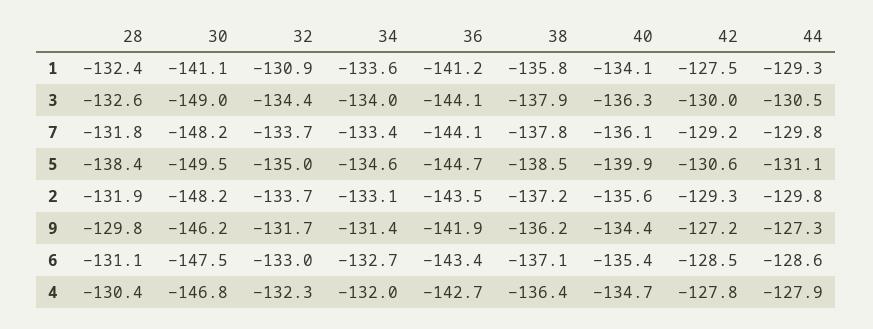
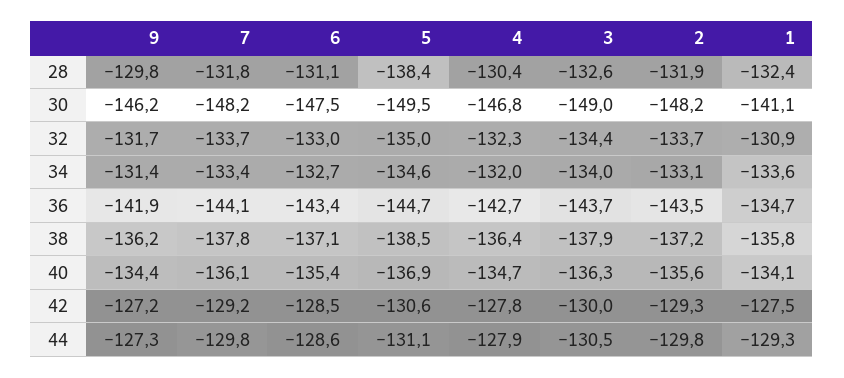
36, 1: -141.2 -> -134.7
36, 3: -144.1 -> -143.7
40, 5: -139.9 -> -136.9

